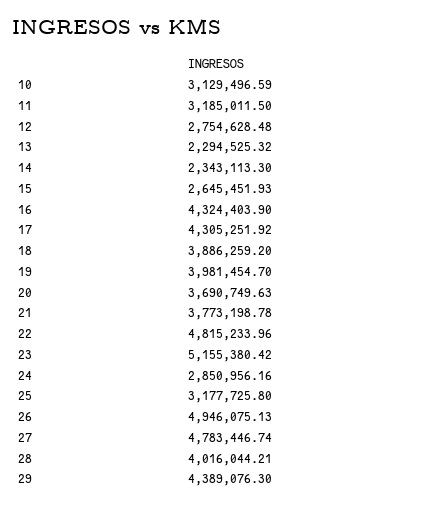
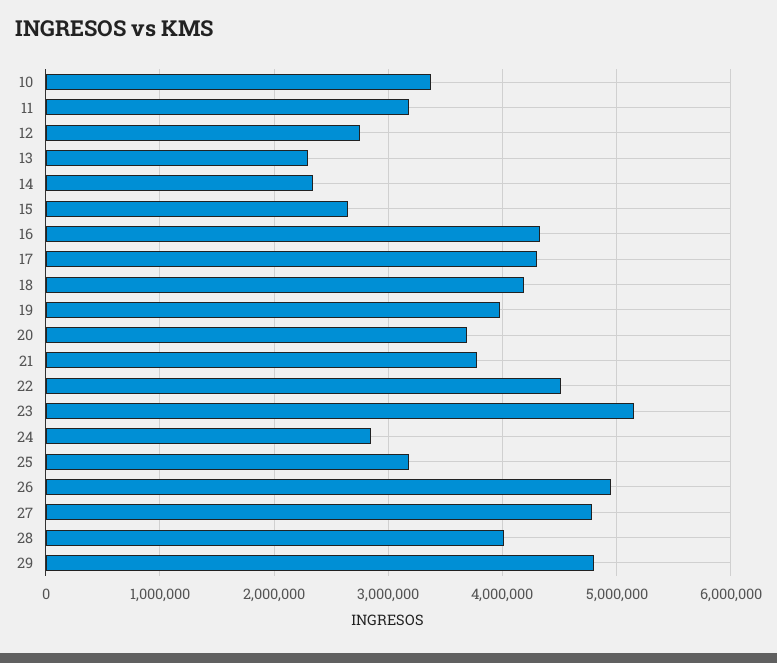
10: 3129496.59 -> 3400000
18: 3886259.2 -> 4200000
22: 4815233.96 -> 4500000
29: 4389076.3 -> 4800000

